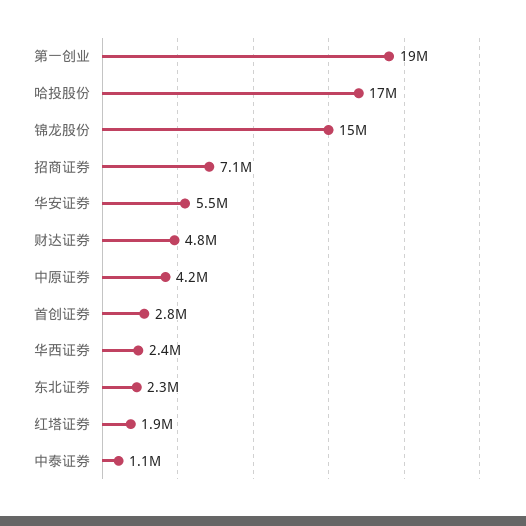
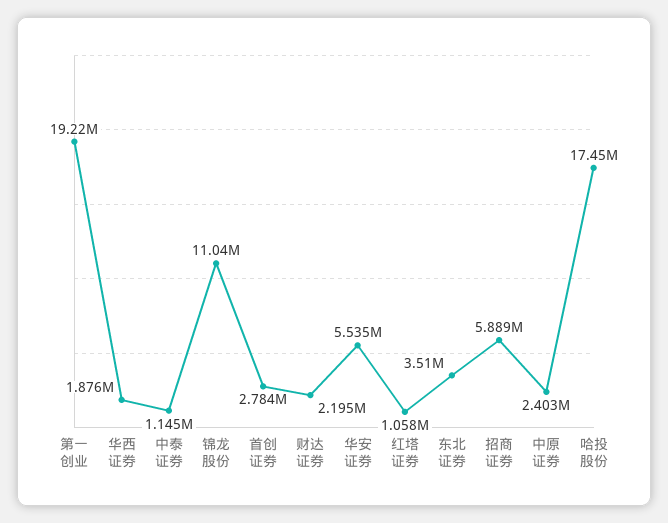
锦龙股份: 15000000 -> 11040000
招商证券: 7100000 -> 5889000
财达证券: 4800000 -> 2195000
中原证券: 4200000 -> 2403000
华西证券: 2400000 -> 1876000
东北证券: 2300000 -> 3510000
红塔证券: 1900000 -> 1058000

